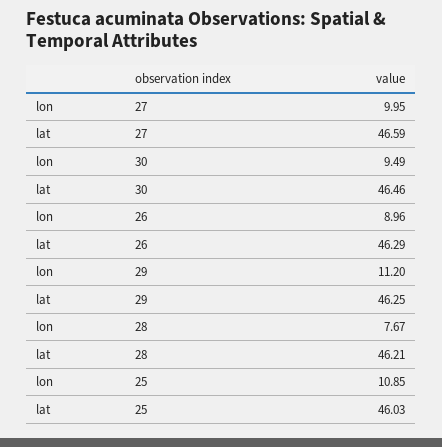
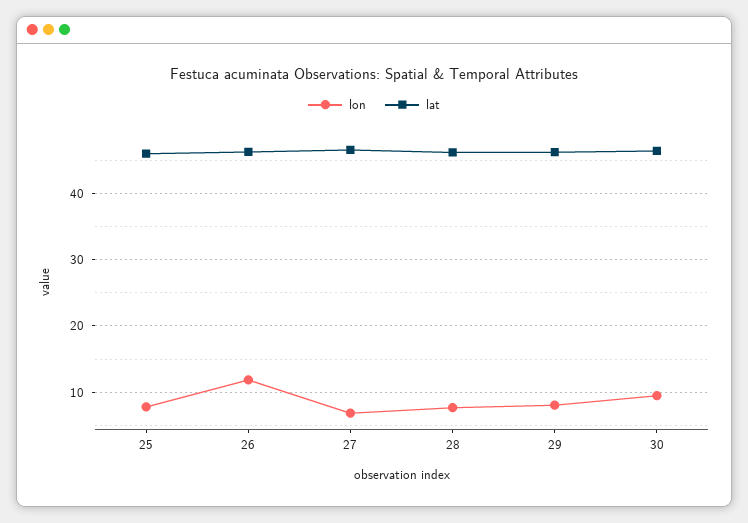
lon, 27: 9.95 -> 7
lon, 26: 8.96 -> 12
lon, 29: 11.2 -> 8
lon, 25: 10.85 -> 8

